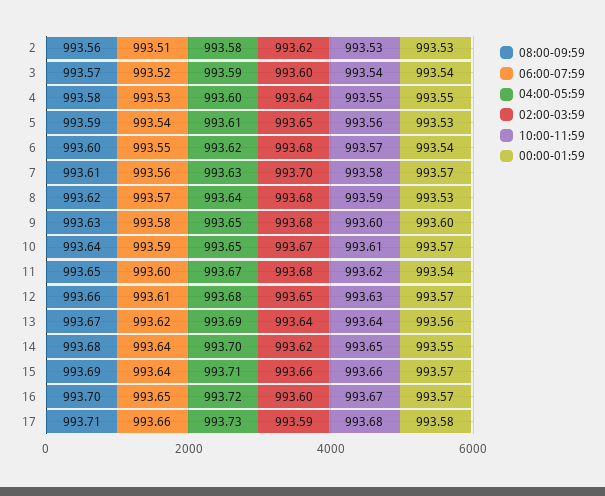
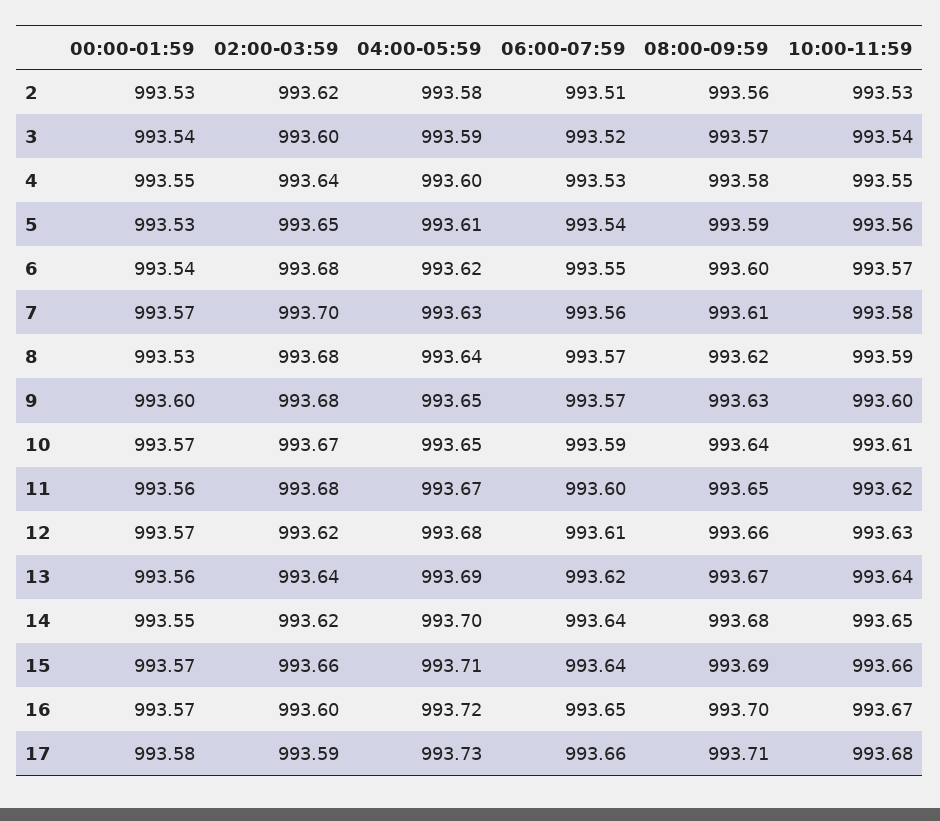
06:00-07:59, 9: 993.58 -> 993.57
00:00-01:59, 11: 993.54 -> 993.56
02:00-03:59, 12: 993.65 -> 993.62

